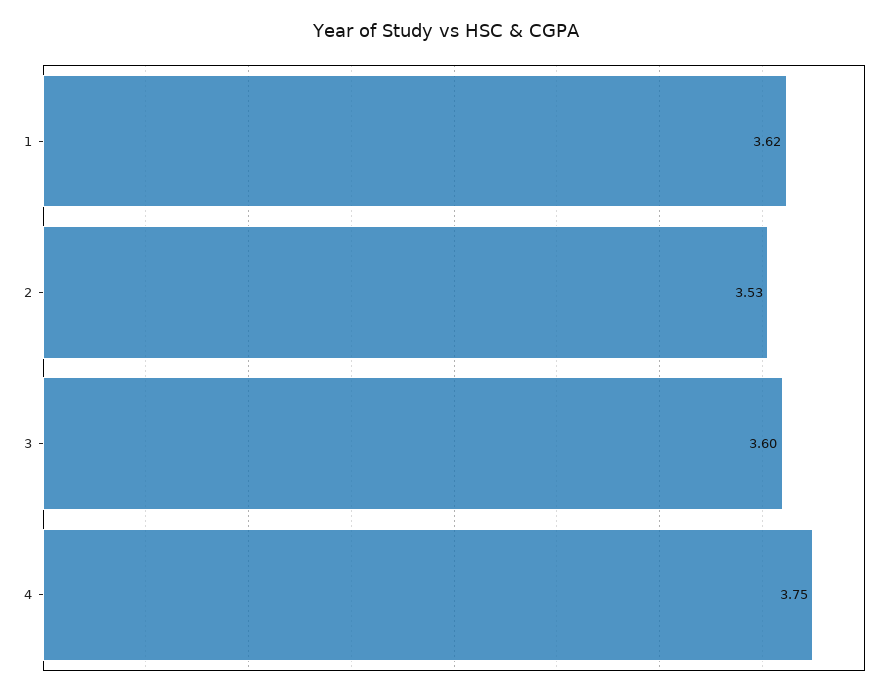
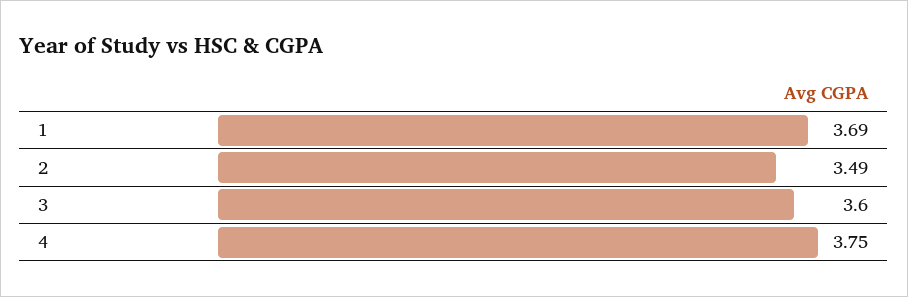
1: 3.62 -> 3.69
2: 3.53 -> 3.49

